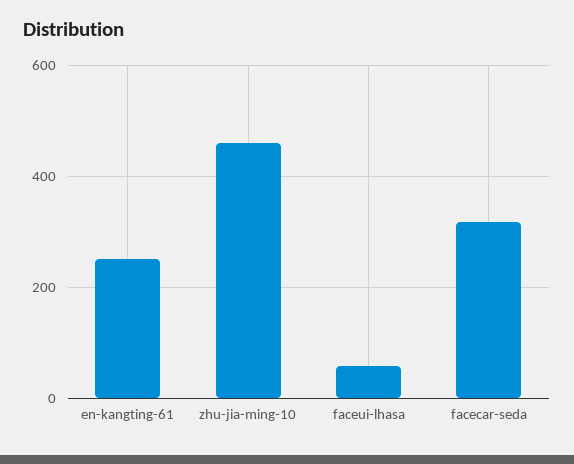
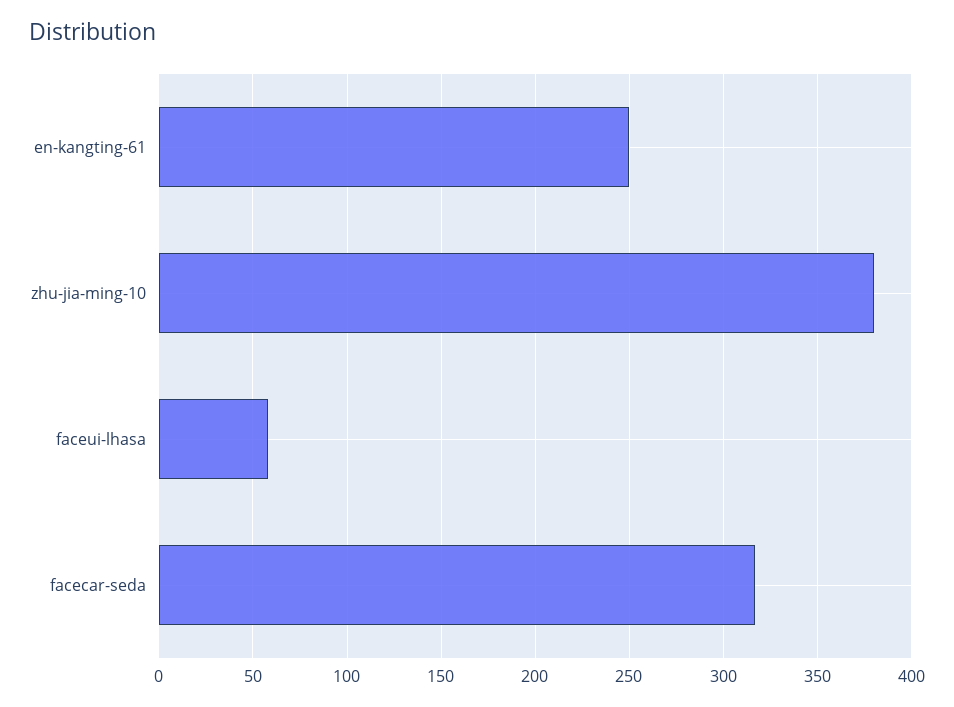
zhu-jia-ming-10: 460 -> 380

